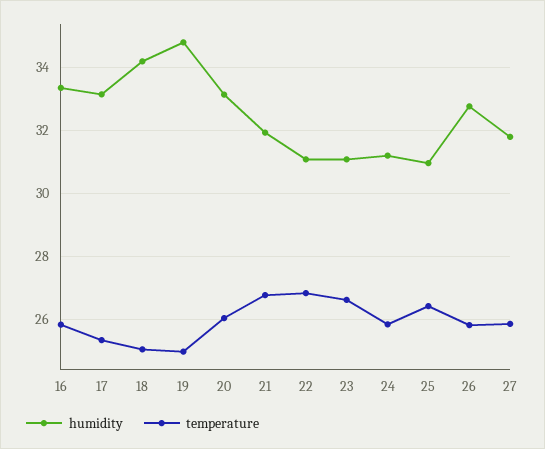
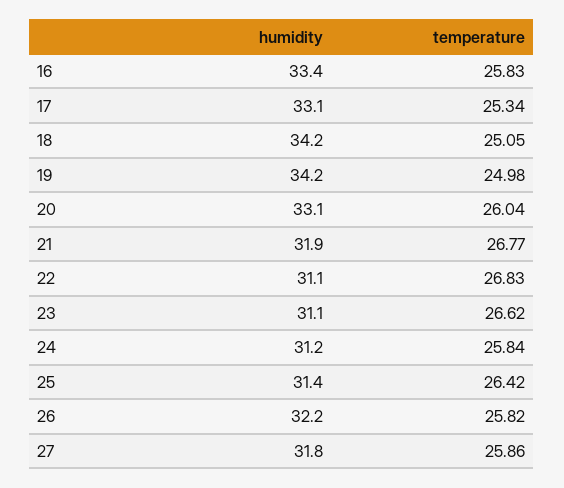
humidity, 19: 34.8 -> 34.2
humidity, 25: 31 -> 31.4
humidity, 26: 32.8 -> 32.2

